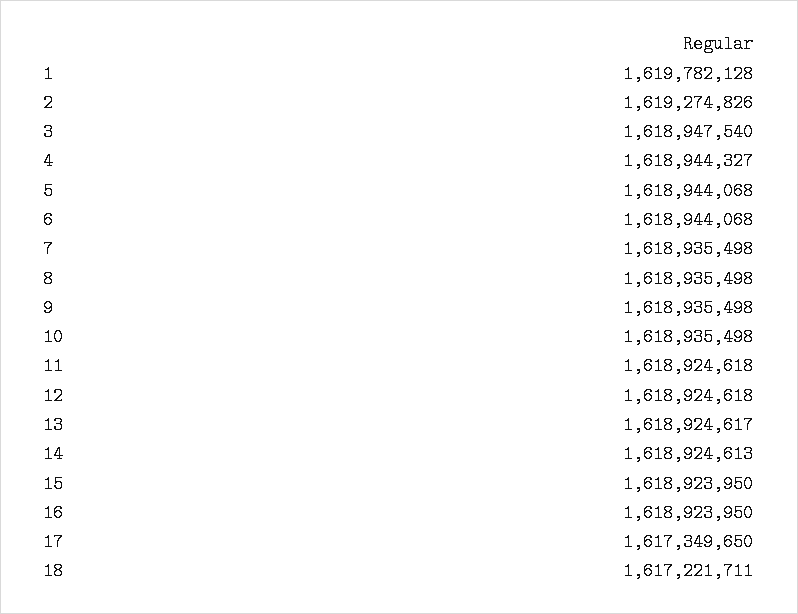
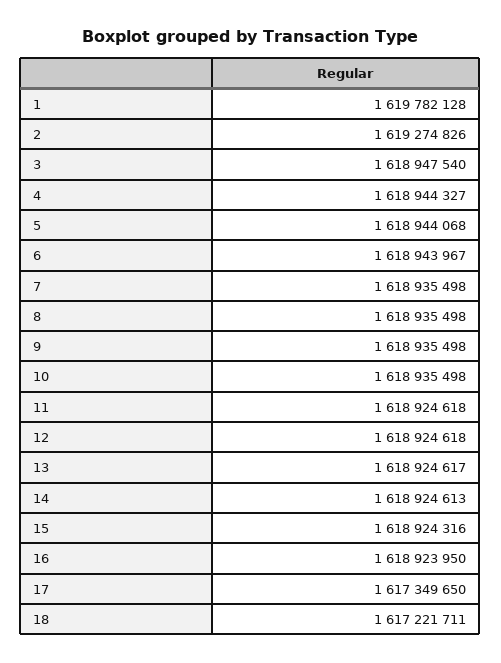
6: 1618944068 -> 1618943967
15: 1618923950 -> 1618924316

